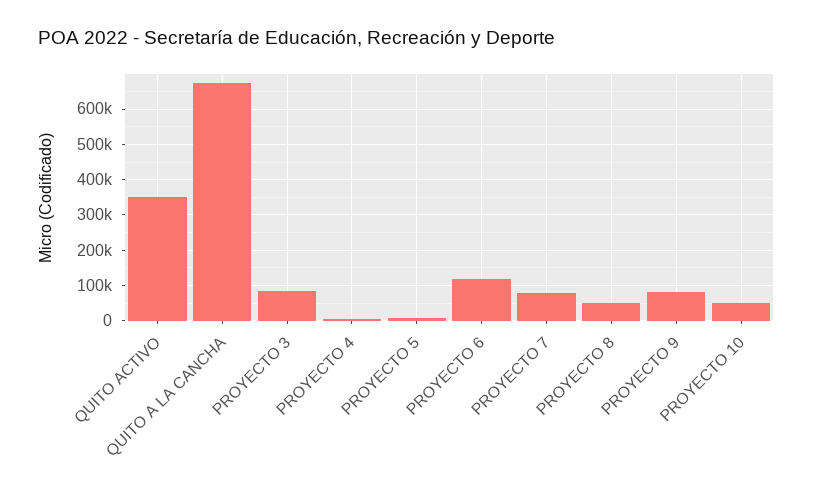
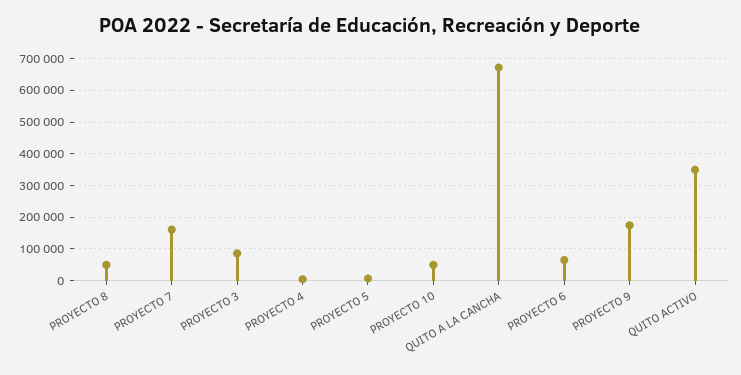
PROYECTO 6: 120000 -> 60000
PROYECTO 7: 80000 -> 160000
PROYECTO 9: 80000 -> 180000

